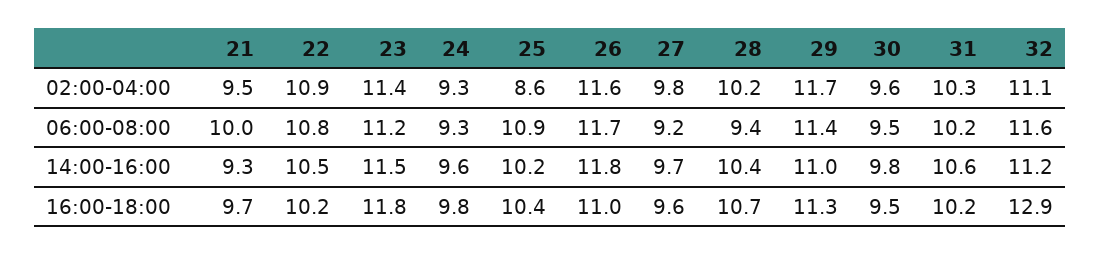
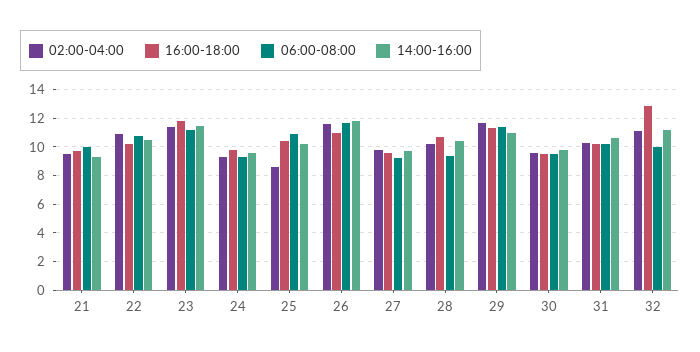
06:00-08:00, 32: 11.6 -> 10

